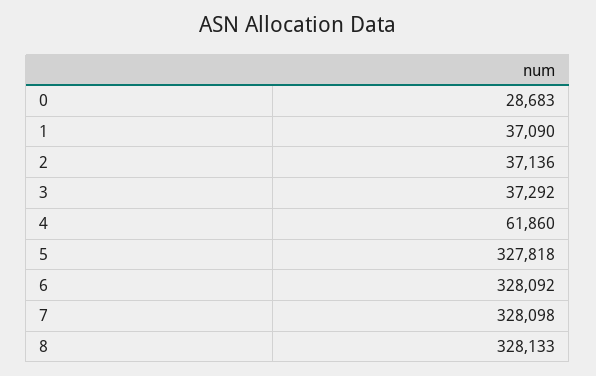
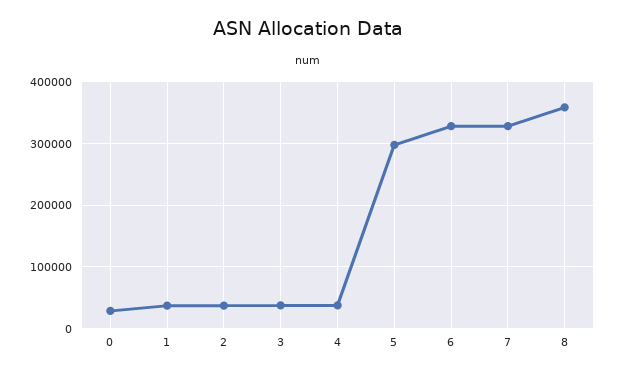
4: 61860 -> 40000
5: 327818 -> 300000
8: 328133 -> 360000

